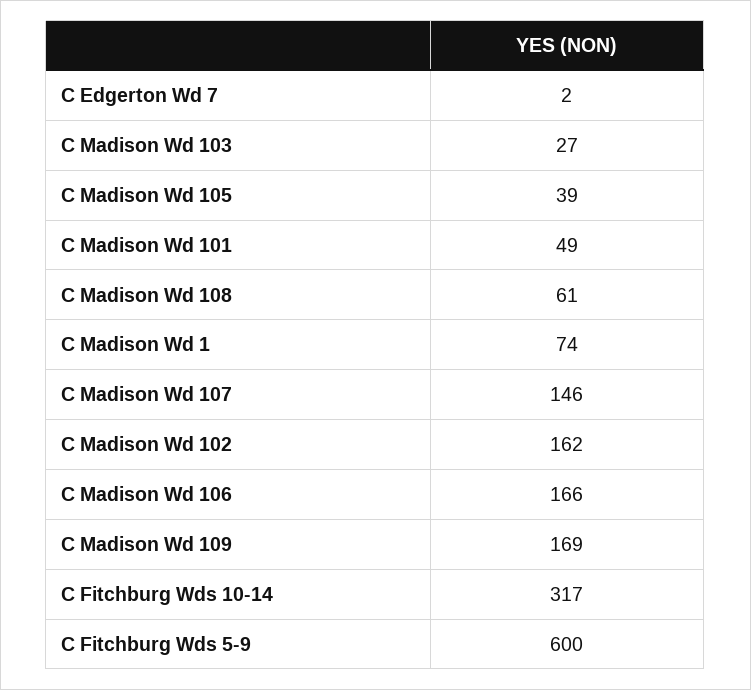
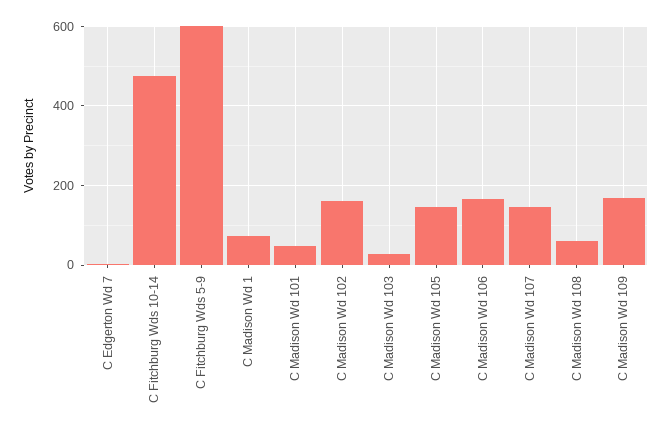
C Madison Wd 105: 39 -> 140
C Fitchburg Wds 10-14: 317 -> 480

